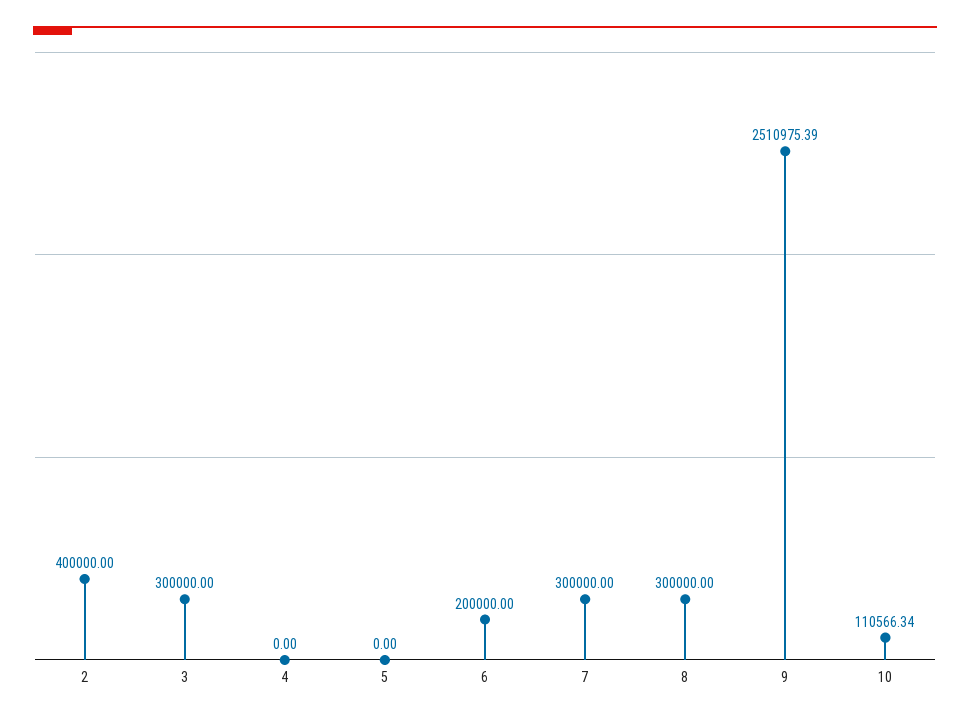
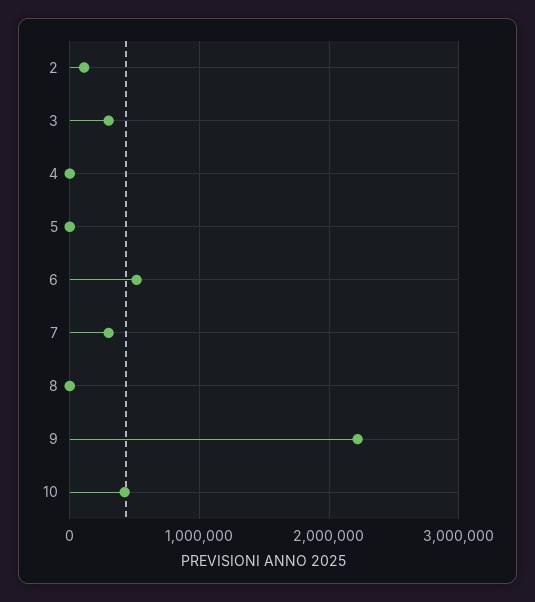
2: 400000 -> 100000
6: 200000 -> 500000
8: 300000 -> 0
9: 2510975.39 -> 2200000
10: 110566.34 -> 400000

